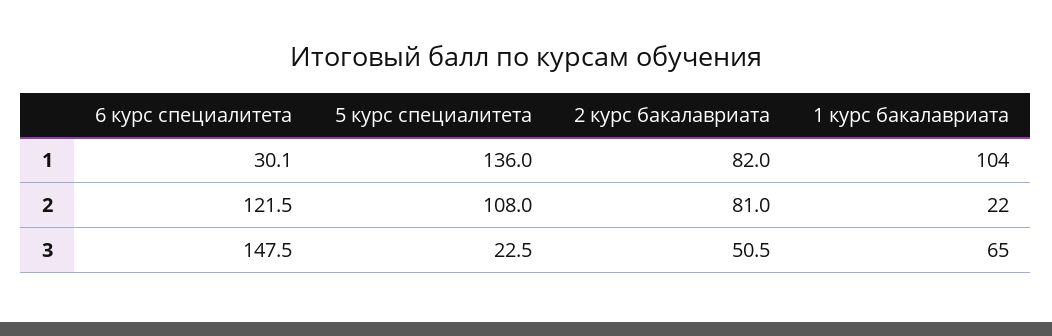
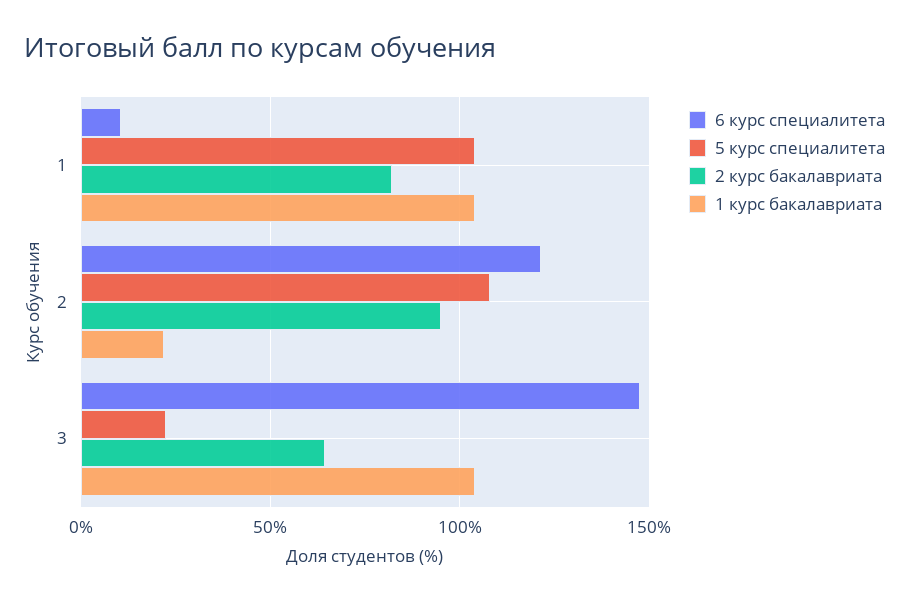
6 курс специалитета, 1: 30.1 -> 10
5 курс специалитета, 1: 136 -> 105
2 курс бакалавриата, 2: 81 -> 95
2 курс бакалавриата, 3: 50.5 -> 65
1 курс бакалавриата, 3: 65 -> 105

